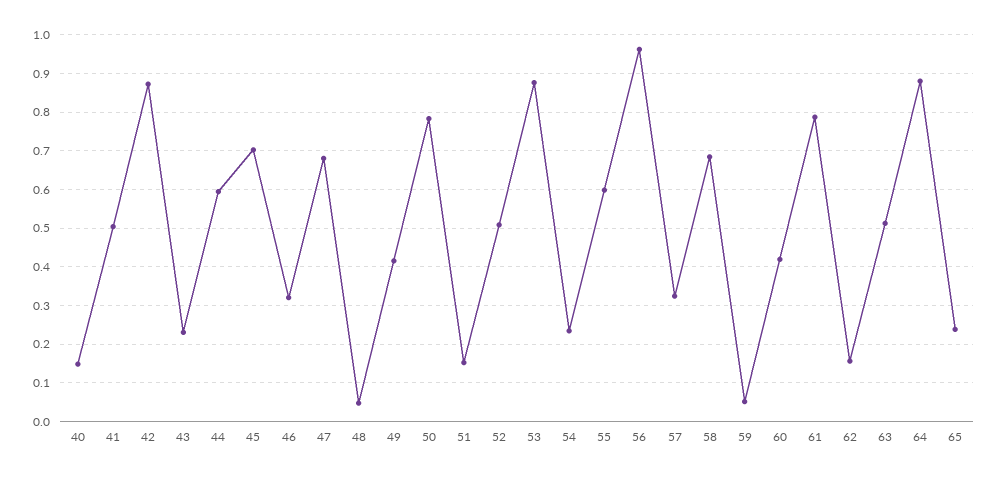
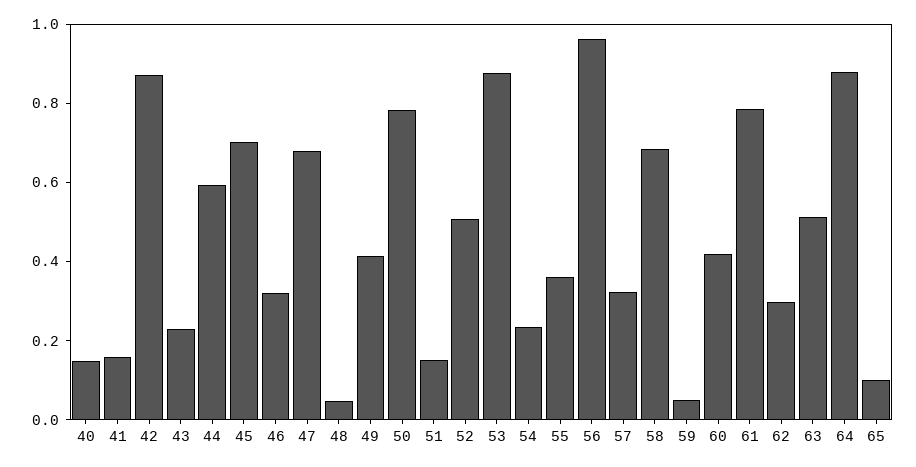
41: 0.5 -> 0.15
55: 0.6 -> 0.35
62: 0.16 -> 0.3
65: 0.24 -> 0.1

